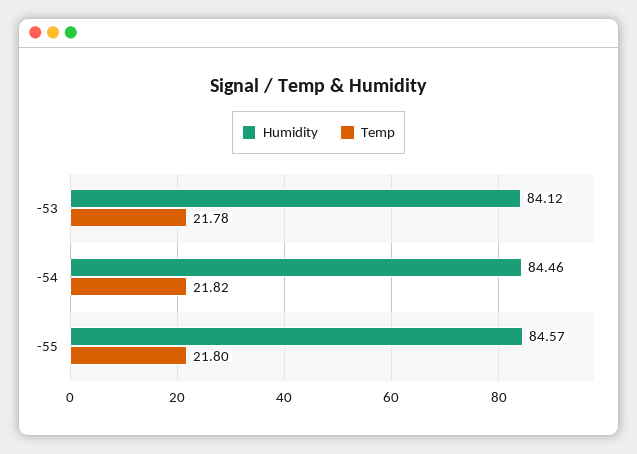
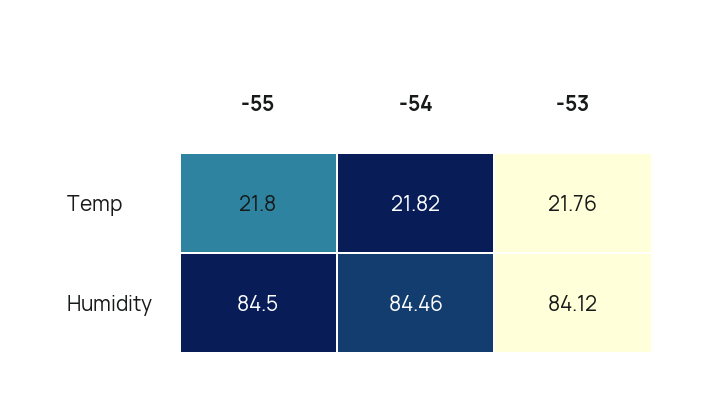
Temp, -53: 21.78 -> 21.76
Humidity, -55: 84.57 -> 84.5

